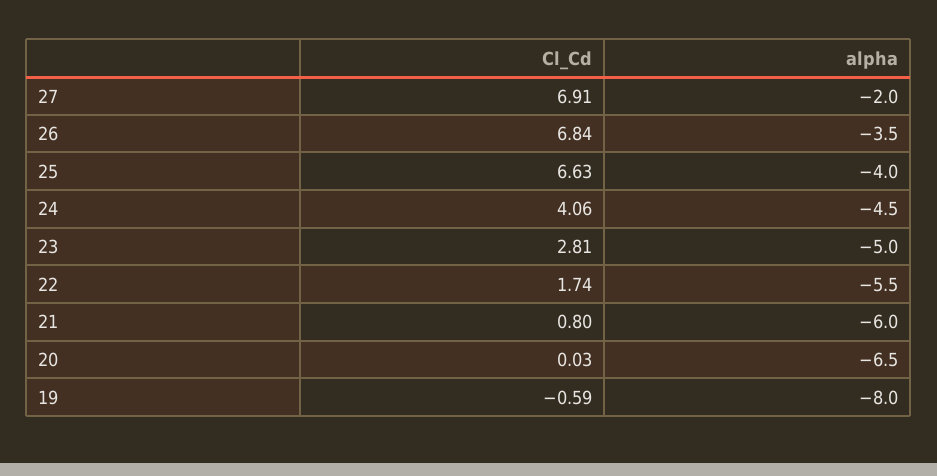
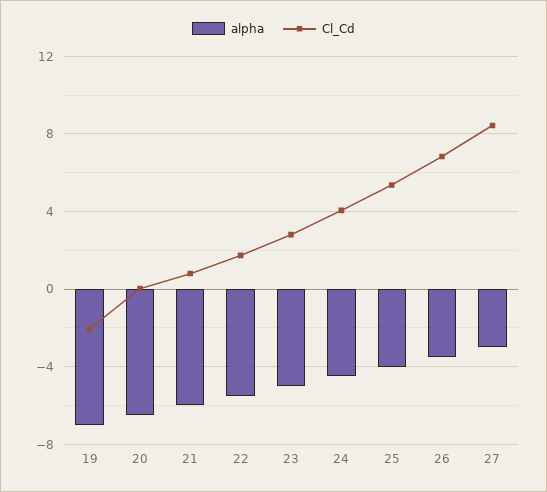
Cl_Cd, 27: 6.91 -> 8.5
alpha, 27: -2 -> -3
Cl_Cd, 25: 6.63 -> 5.5
Cl_Cd, 19: -0.59 -> -2
alpha, 19: -8 -> -7

